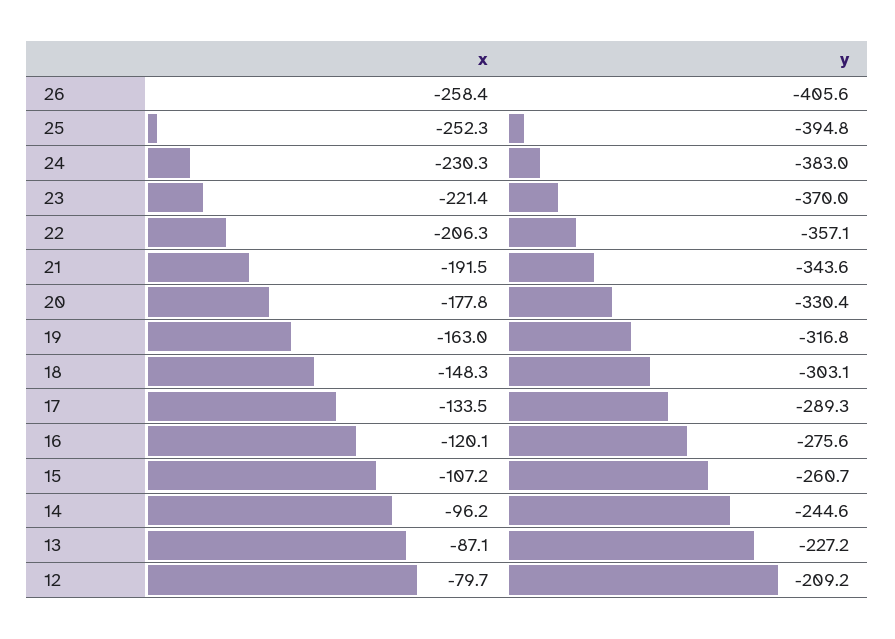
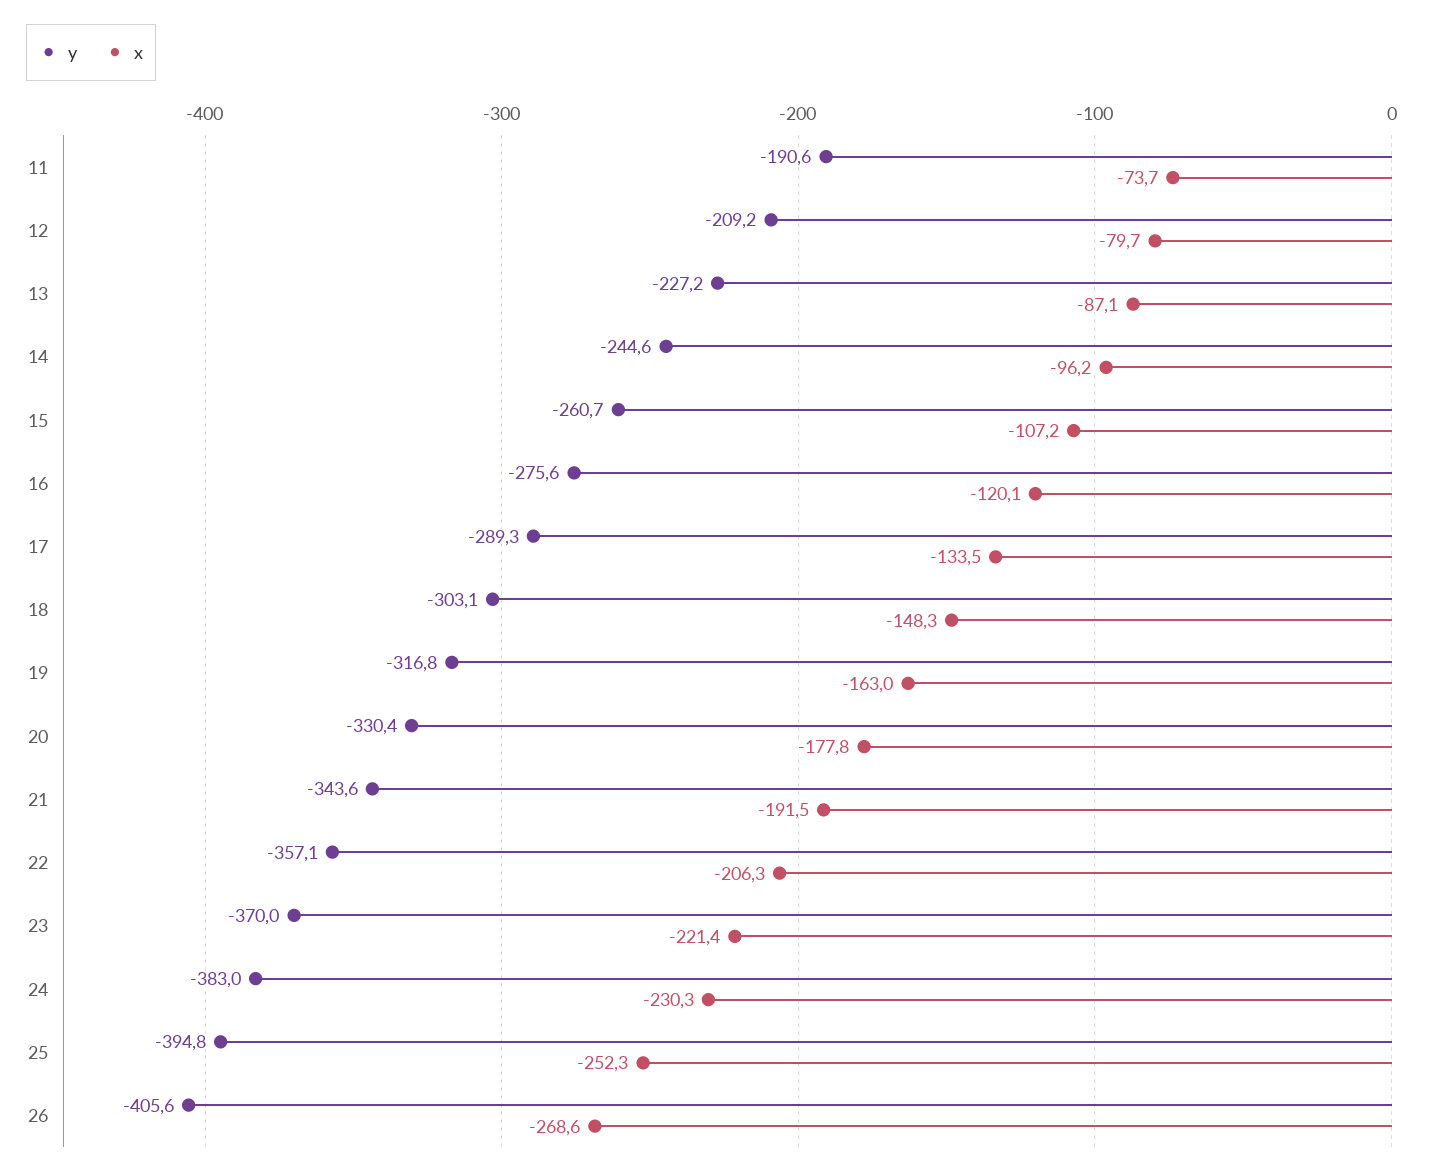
x, 26: -258.4 -> -268.6
y, 11: none -> -190.6
x, 11: none -> -73.7

